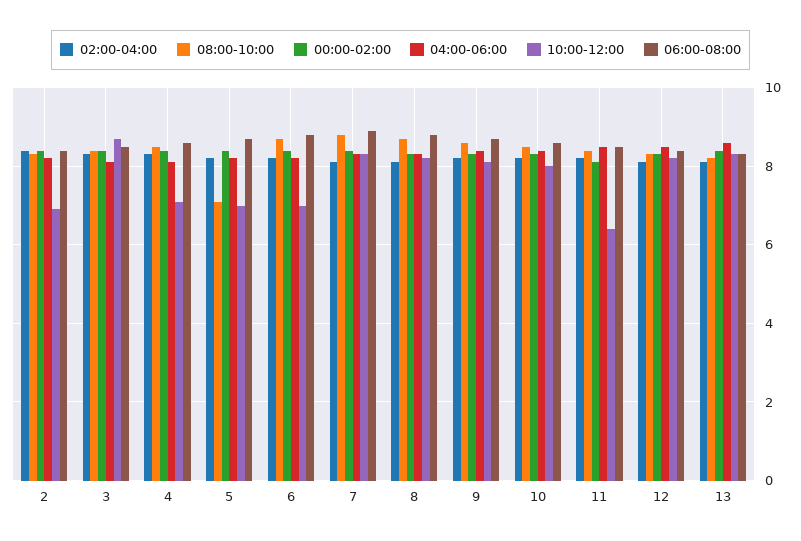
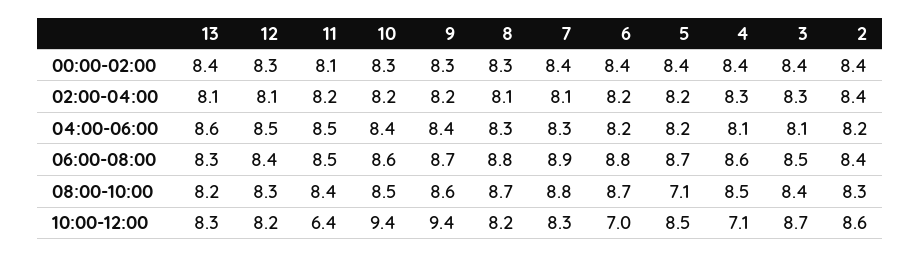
10:00-12:00, 2: 7 -> 8.6
10:00-12:00, 5: 7 -> 8.5
10:00-12:00, 9: 8 -> 9.4
10:00-12:00, 10: 8 -> 9.4

